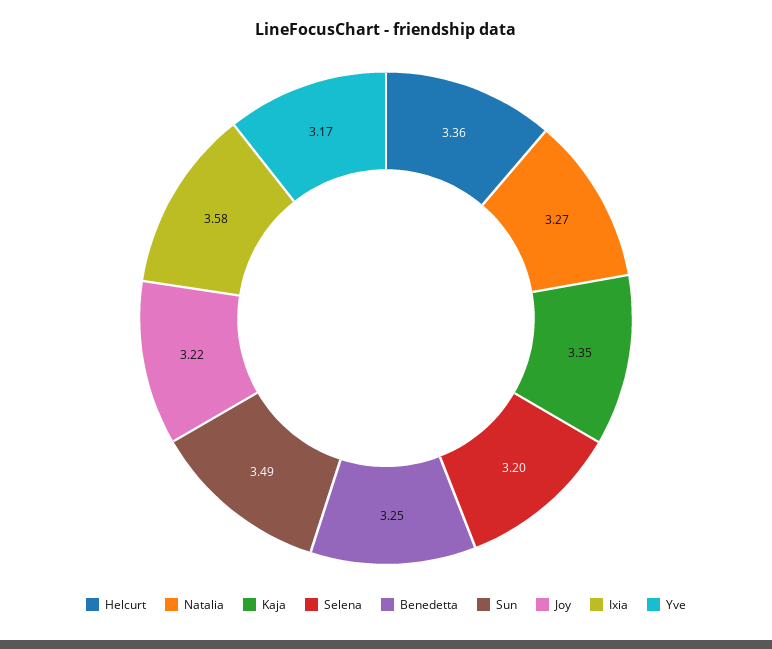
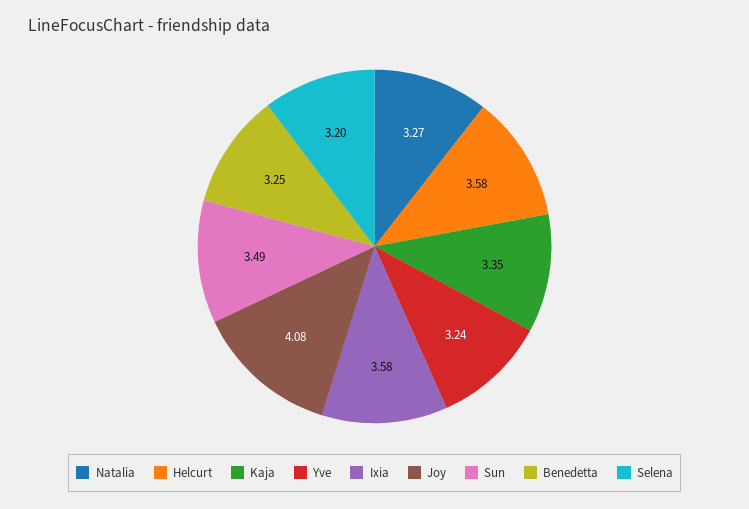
Helcurt: 3.36 -> 3.58
Joy: 3.22 -> 4.08
Yve: 3.17 -> 3.24

